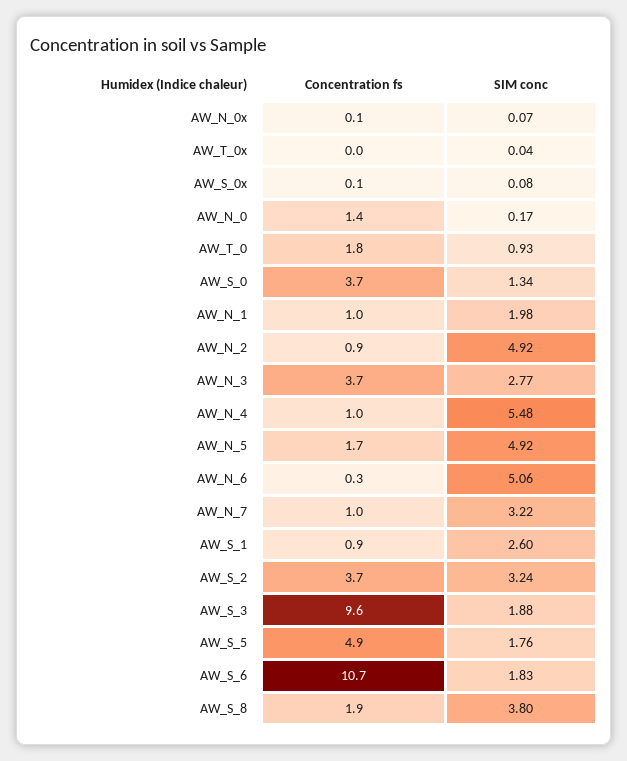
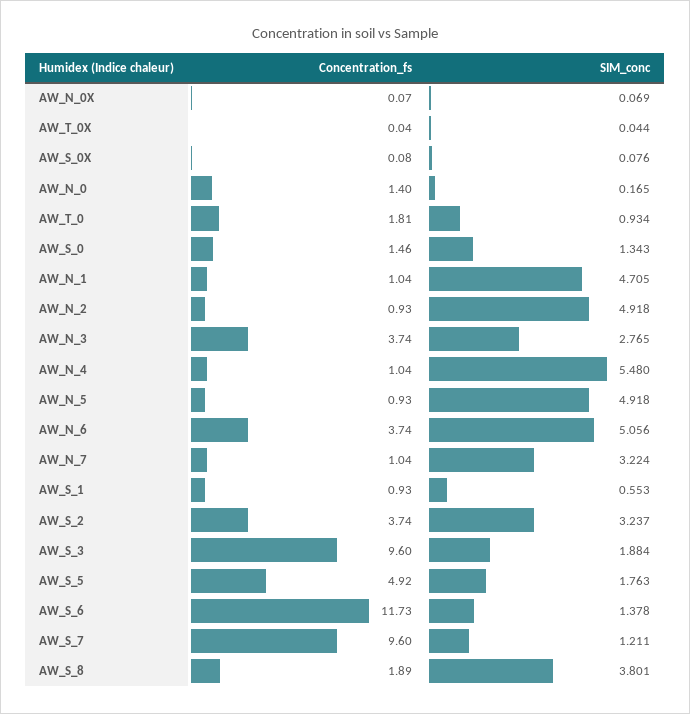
Concentration fs, AW_S_0: 3.7 -> 1.46
SIM conc, AW_N_1: 1.98 -> 4.705
Concentration fs, AW_N_5: 1.7 -> 0.93
Concentration fs, AW_N_6: 0.3 -> 3.74
SIM conc, AW_S_1: 2.6 -> 0.553
Concentration fs, AW_S_6: 10.7 -> 11.73
SIM conc, AW_S_6: 1.83 -> 1.378
Concentration fs, AW_S_7: none -> 9.6
SIM conc, AW_S_7: none -> 1.211

